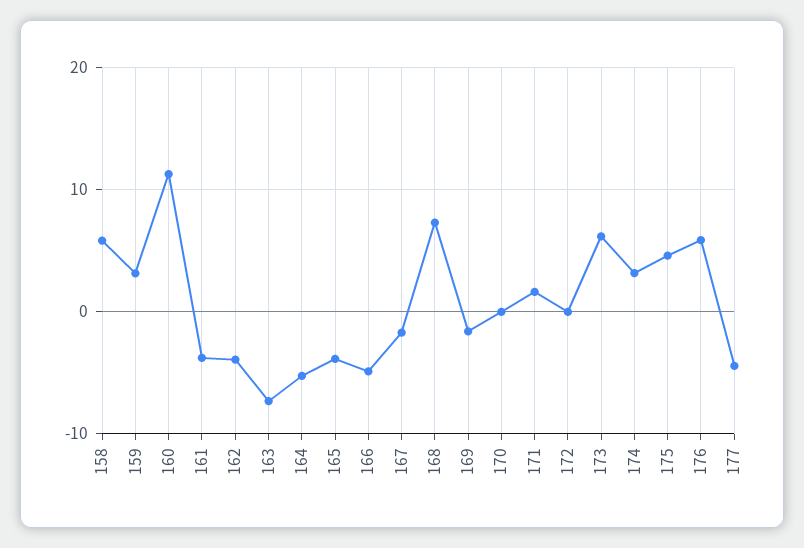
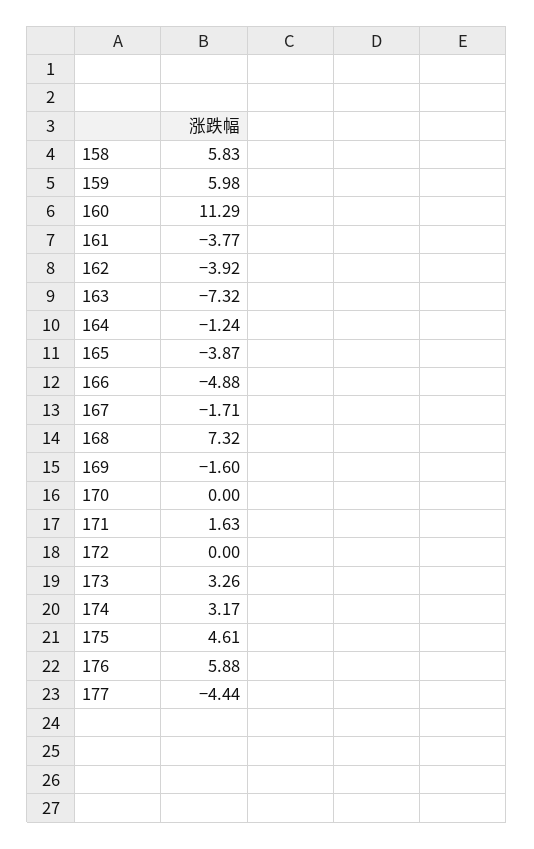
159: 3 -> 5.98
164: -5 -> -1.24
173: 6 -> 3.26

